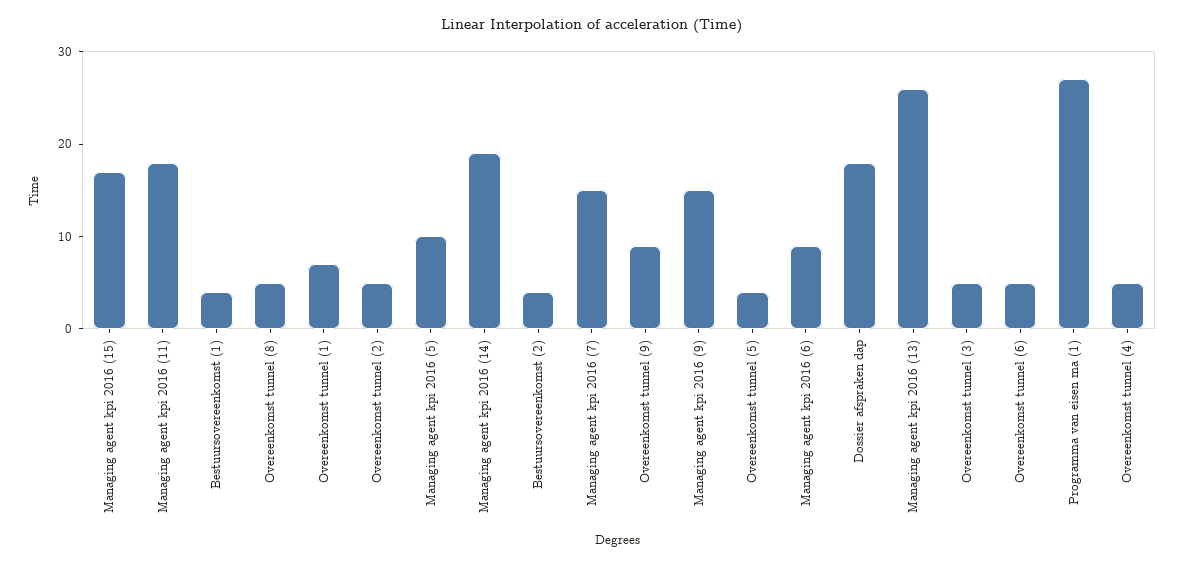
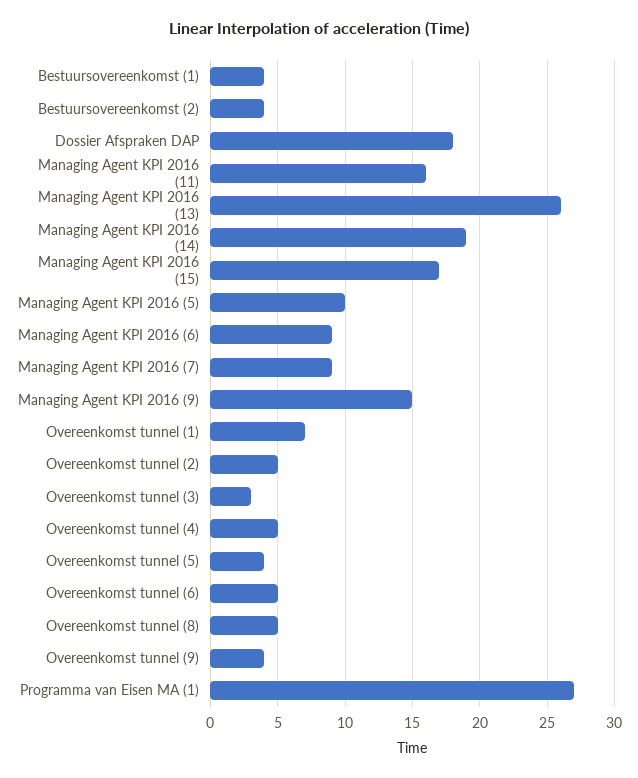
Managing agent kpi 2016 (11): 18 -> 16
Managing agent kpi 2016 (7): 15 -> 9
Overeenkomst tunnel (9): 9 -> 4
Overeenkomst tunnel (3): 5 -> 3

